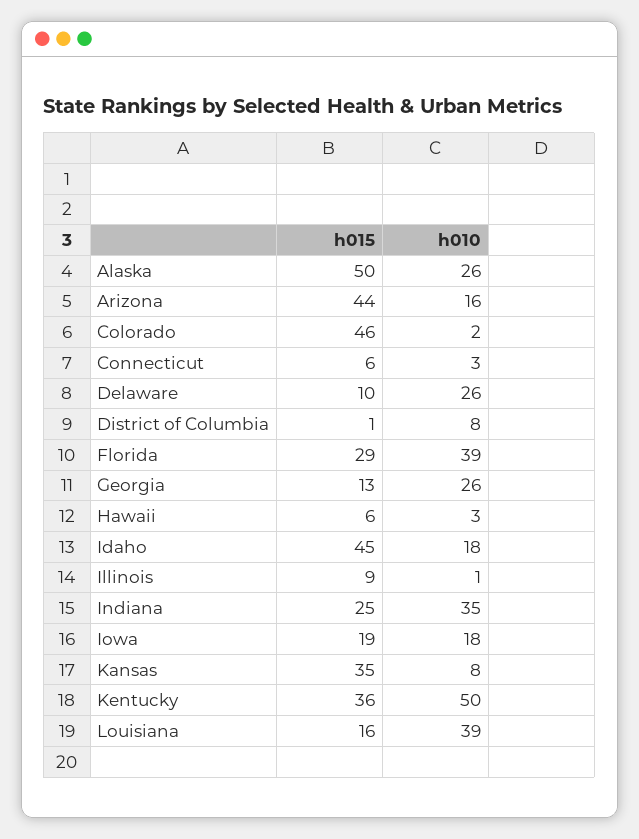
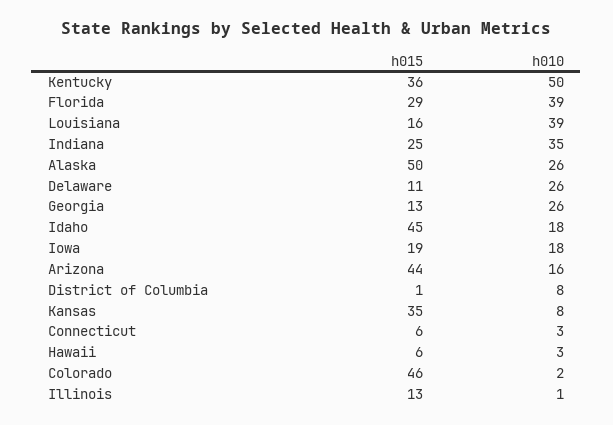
h015, Delaware: 10 -> 11
h015, Illinois: 9 -> 13

